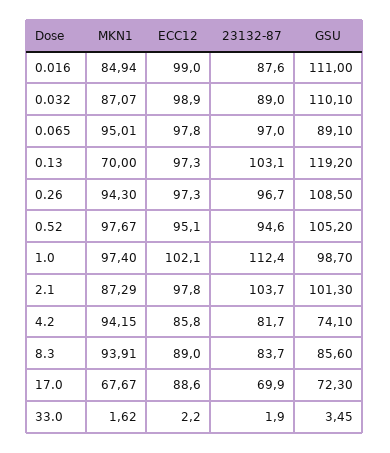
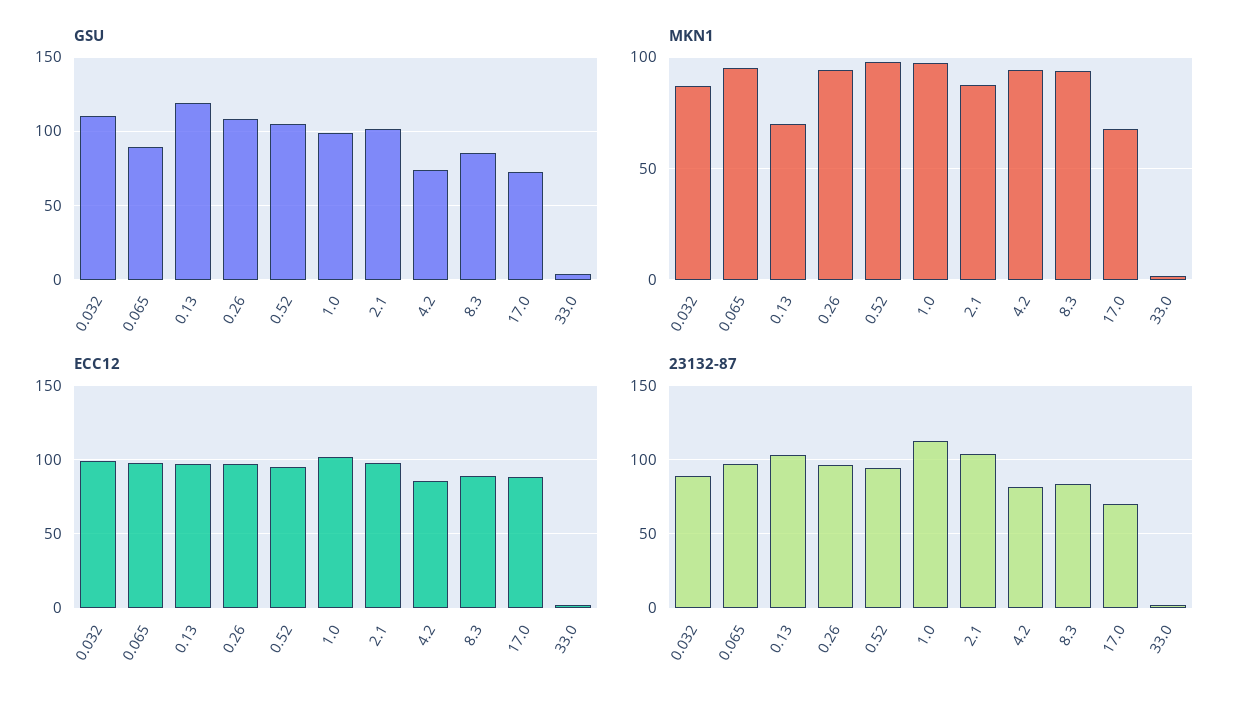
MKN1, 0.016: 84.94 -> none
ECC12, 0.016: 99 -> none
23132-87, 0.016: 87.6 -> none
GSU, 0.016: 111 -> none

